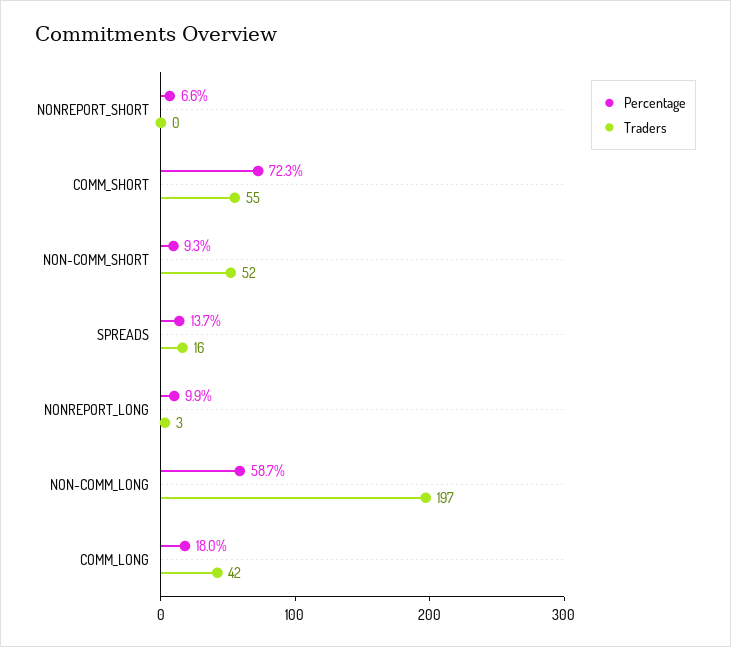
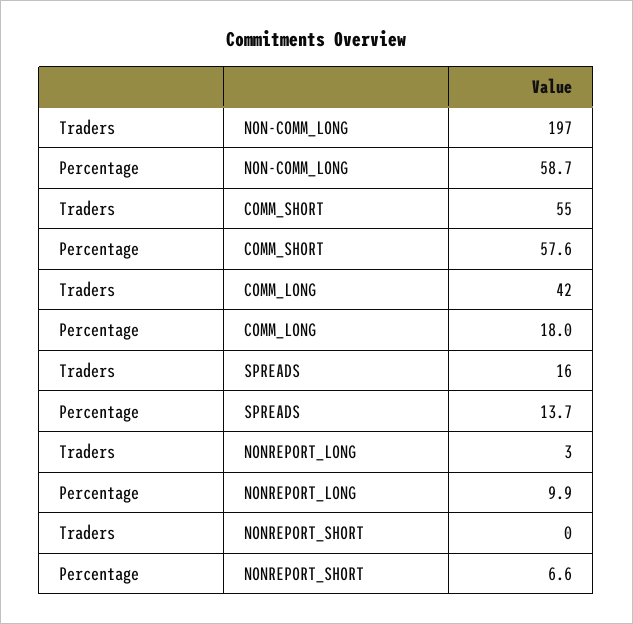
Percentage, COMM_SHORT: 72.3 -> 57.6
Percentage, NON-COMM_SHORT: 9.3 -> none
Traders, NON-COMM_SHORT: 52 -> none

